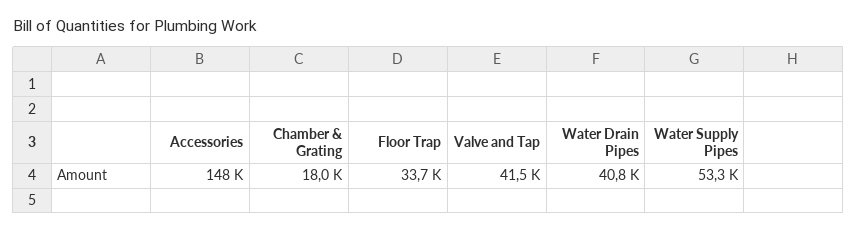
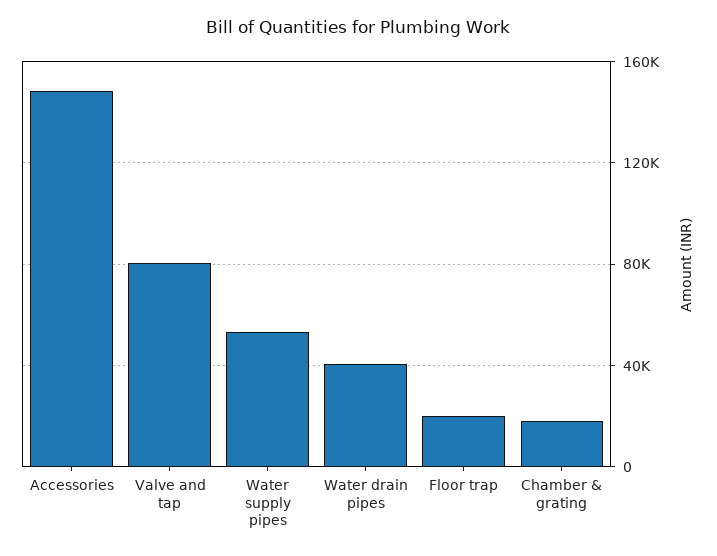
Floor Trap: 33700 -> 20000
Valve and Tap: 41500 -> 80000

